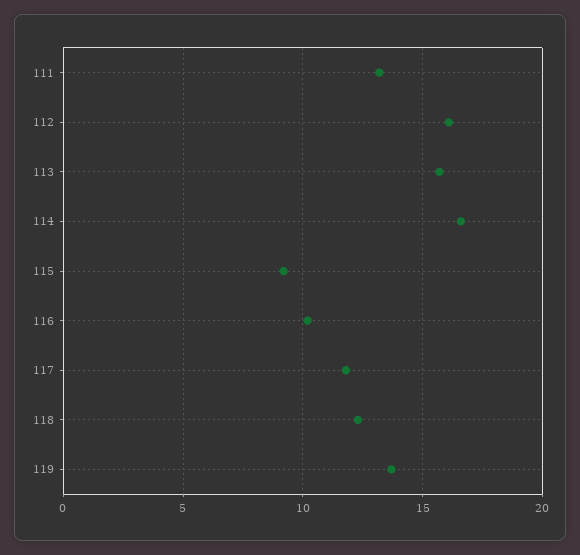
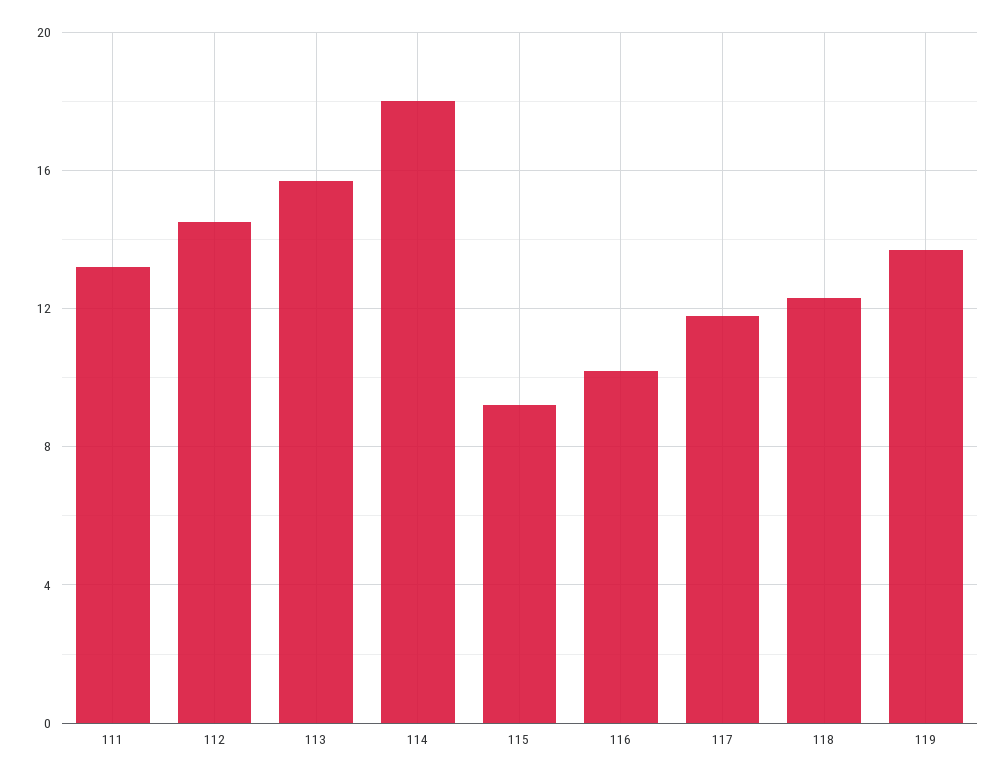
112: 16 -> 14.5
114: 16.5 -> 18

